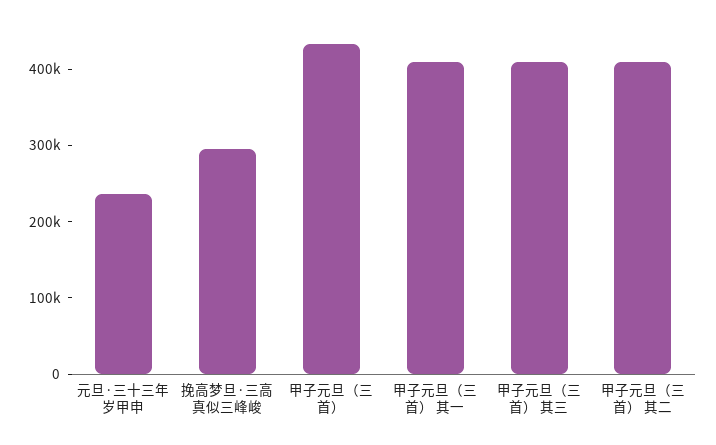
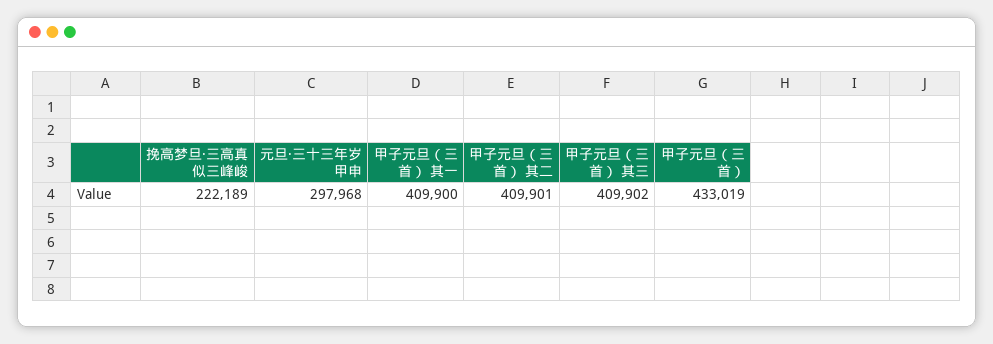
元旦·三十三年岁甲申: 240000 -> 297968
挽高梦旦·三高真似三峰峻: 300000 -> 222189

